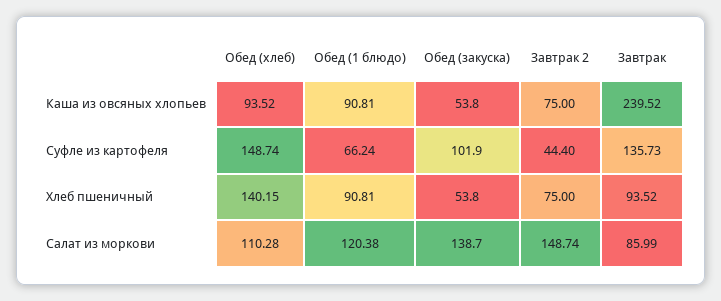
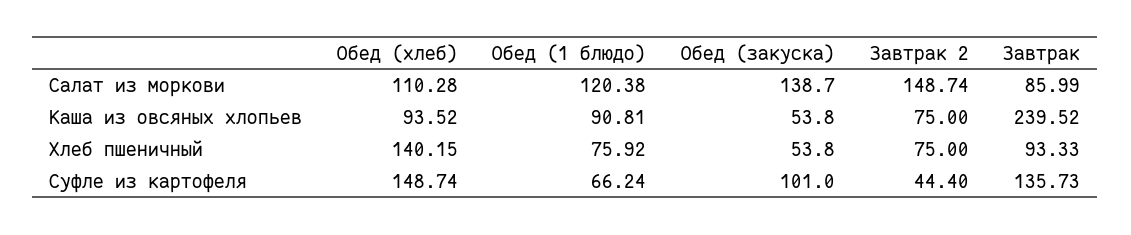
Обед (закуска), Суфле из картофеля: 101.9 -> 101
Обед (1 блюдо), Хлеб пшеничный: 90.81 -> 75.92
Завтрак, Хлеб пшеничный: 93.52 -> 93.33

